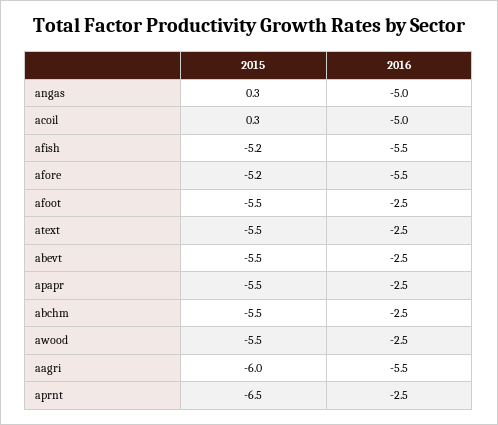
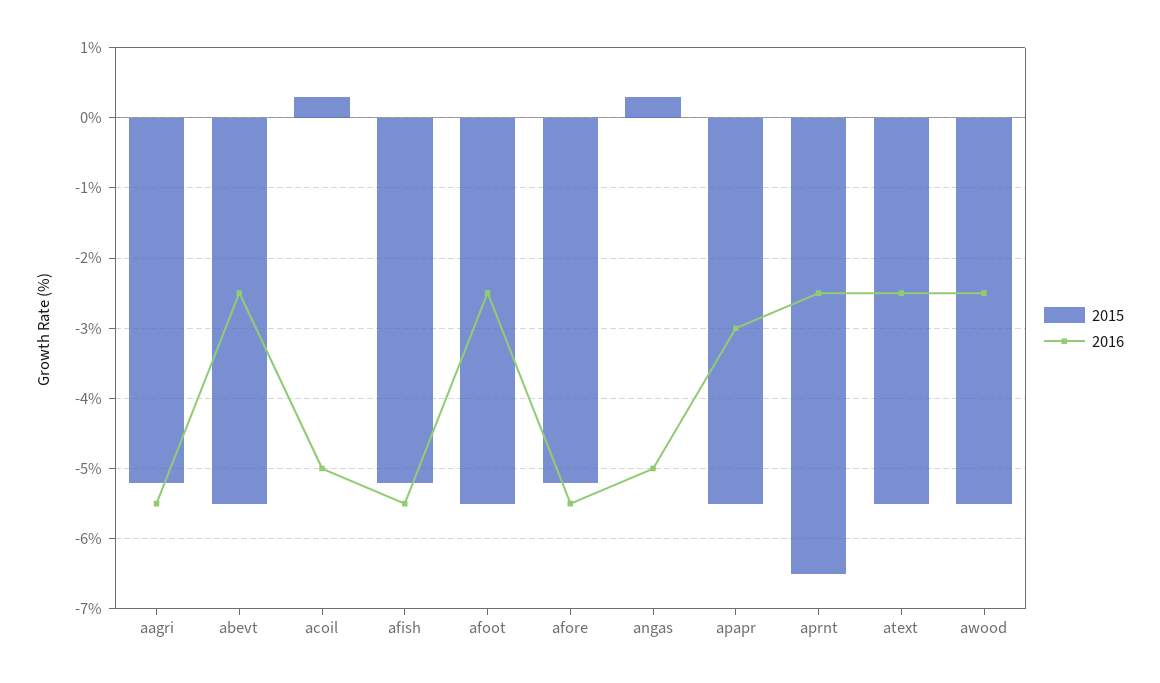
2016, apapr: -2.5 -> -3
2015, abchm: -5.5 -> none
2016, abchm: -2.5 -> none
2015, aagri: -6 -> -5.2

